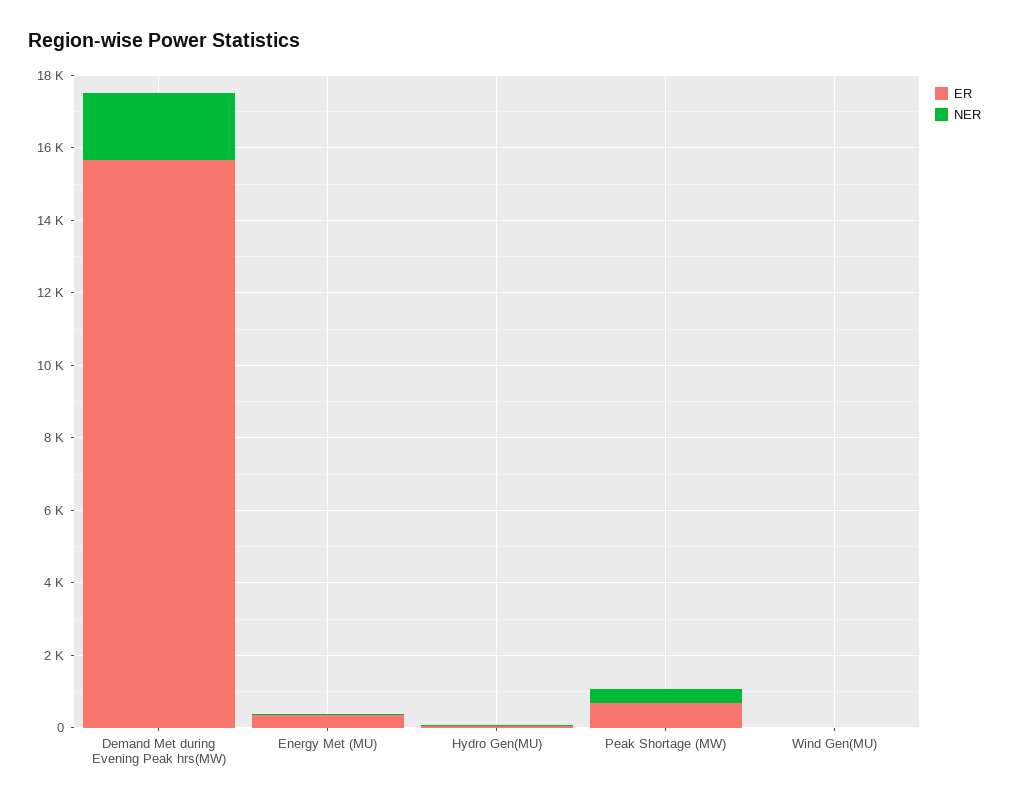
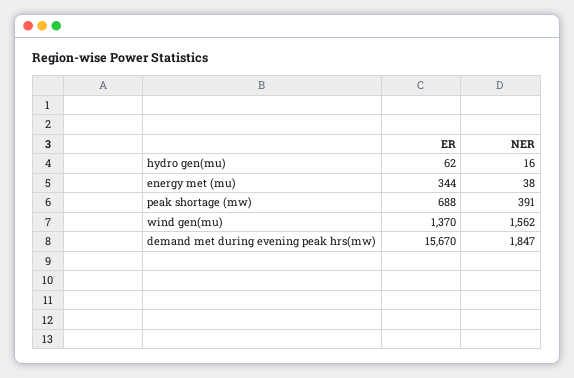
ER, Wind Gen(MU): 0 -> 1370
NER, Wind Gen(MU): 0 -> 1562

